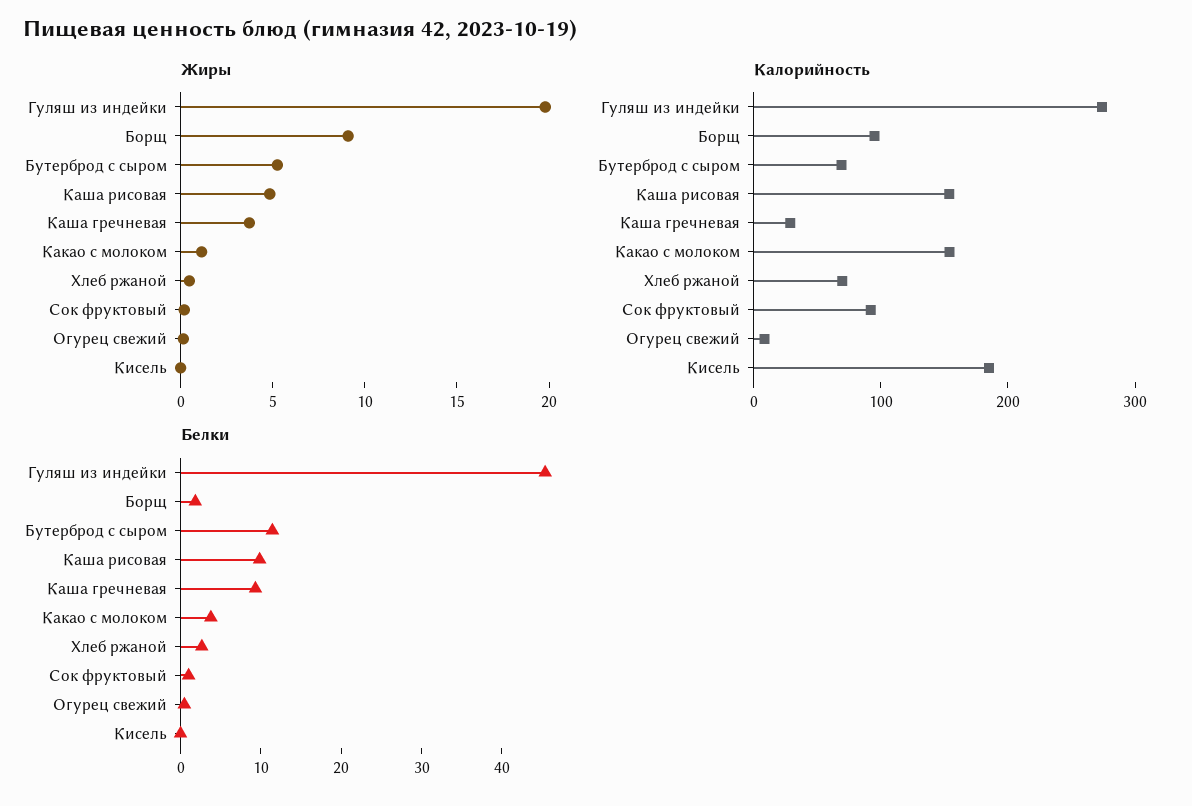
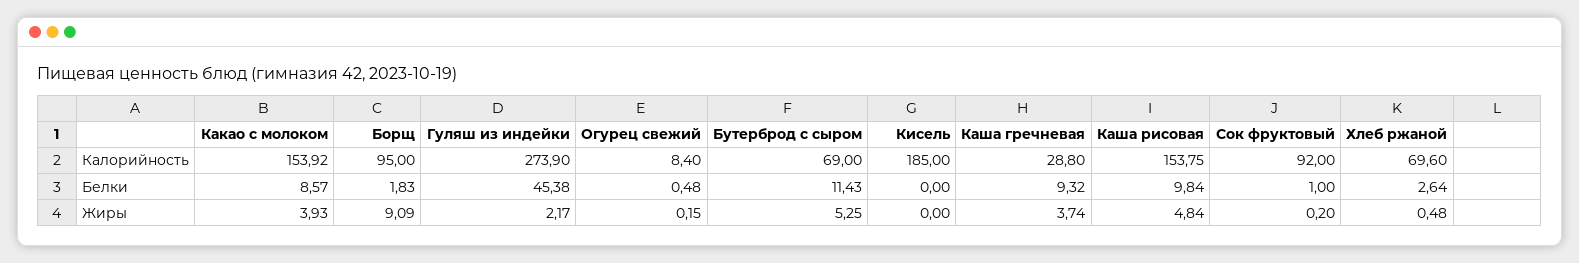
Жиры, Гуляш из индейки: 20 -> 2.17
Жиры, Какао с молоком: 1 -> 3.93
Белки, Какао с молоком: 4 -> 8.57

